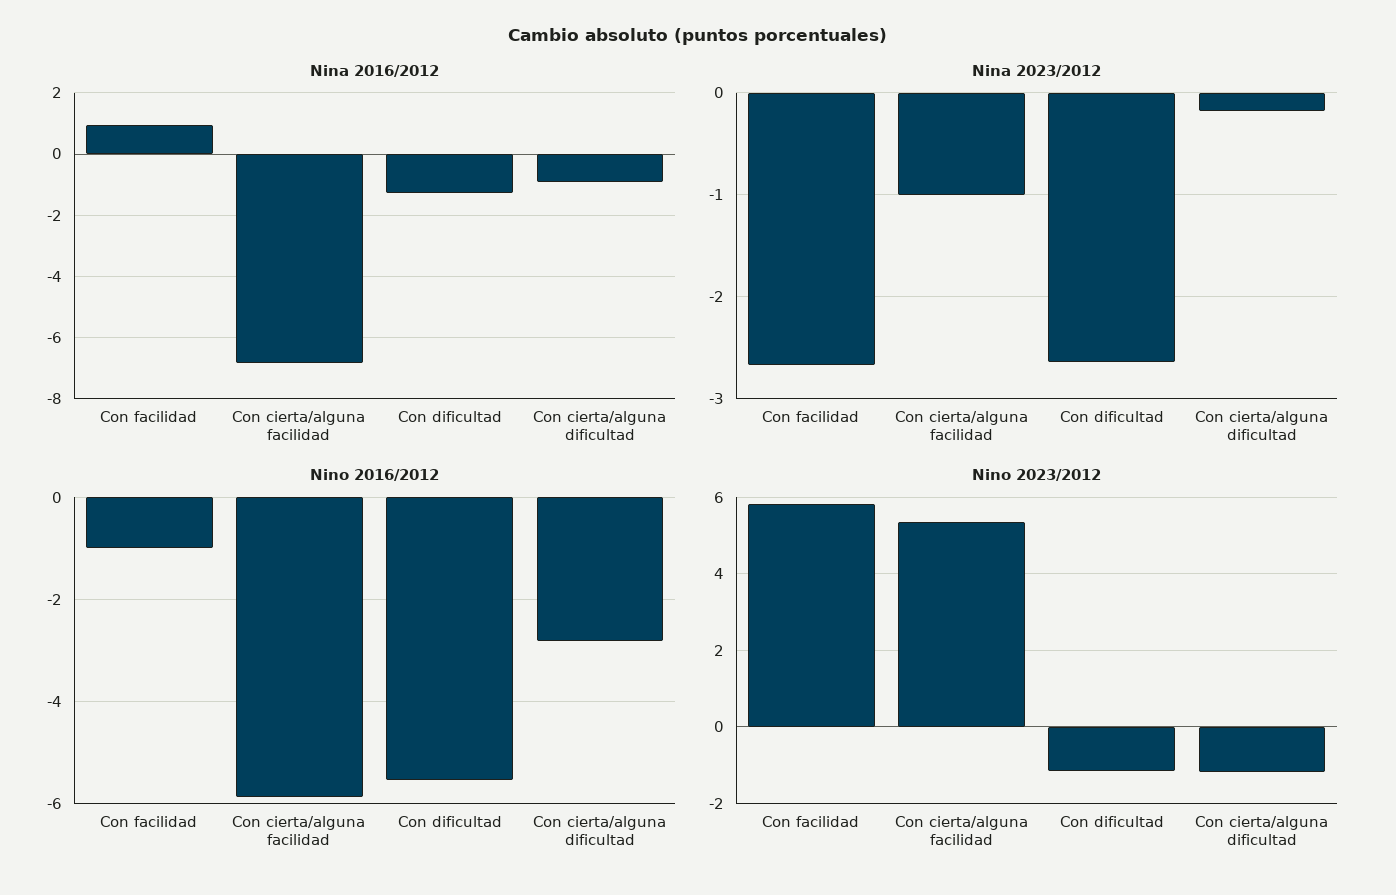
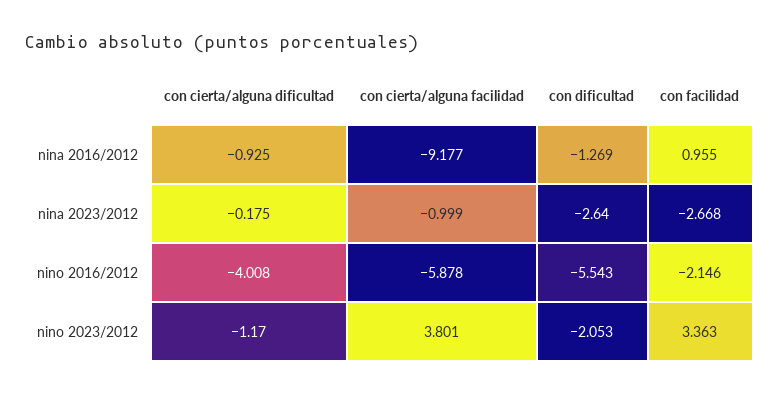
Nina 2016/2012, Con cierta/alguna facilidad: -6.8 -> -9.177
Nino 2016/2012, Con facilidad: -1 -> -2.146
Nino 2016/2012, Con cierta/alguna dificultad: -2.8 -> -4.008
Nino 2023/2012, Con facilidad: 5.8 -> 3.363
Nino 2023/2012, Con cierta/alguna facilidad: 5.4 -> 3.801
Nino 2023/2012, Con dificultad: -1.2 -> -2.053

